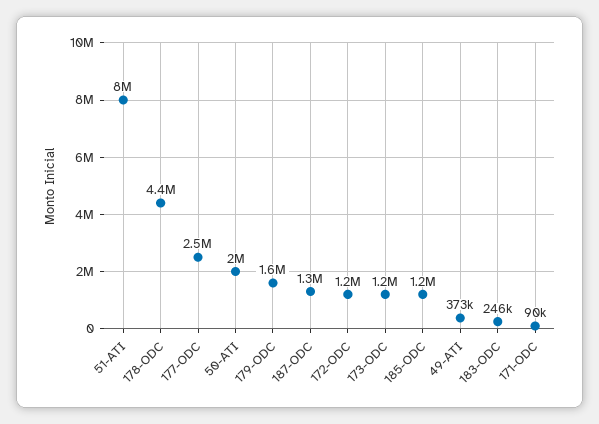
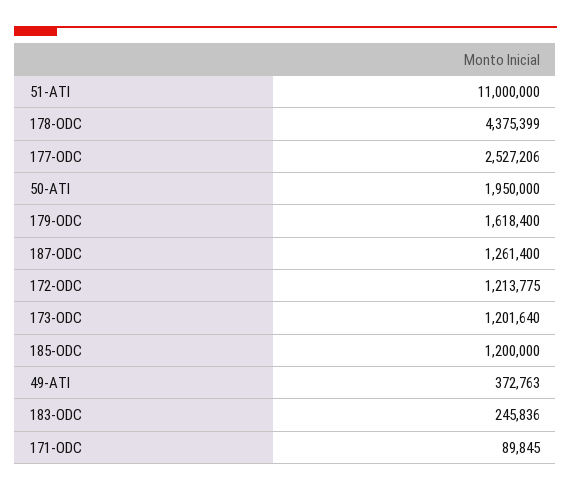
51-ATI: 8000000 -> 11000000

